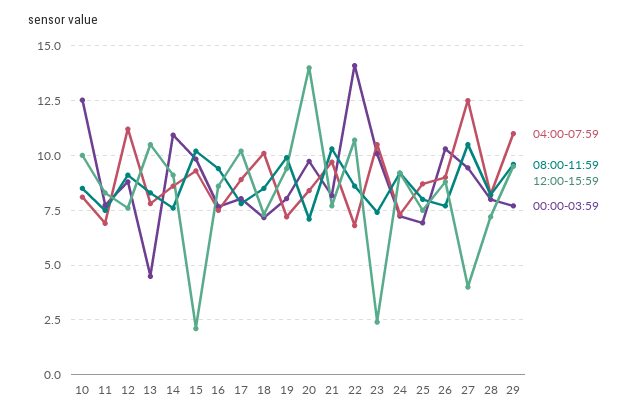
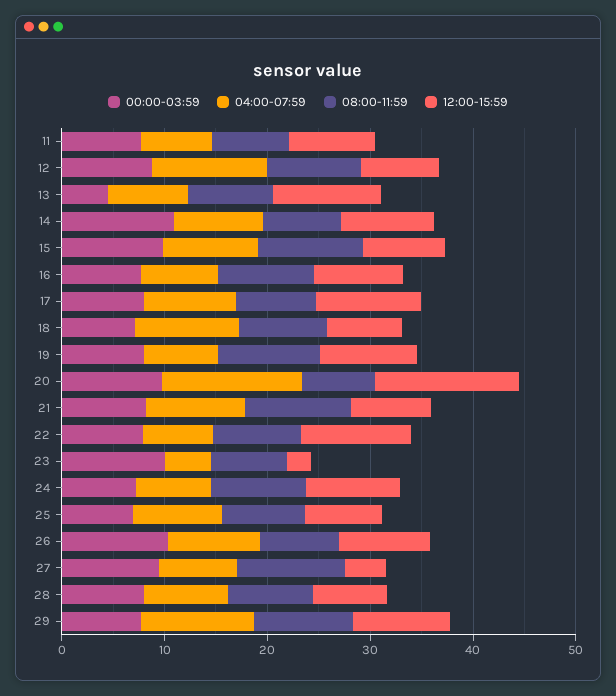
04:00-07:59, 10: 8 -> none
08:00-11:59, 10: 8.5 -> none
12:00-15:59, 10: 10 -> none
00:00-03:59, 10: 12.5 -> none
12:00-15:59, 15: 2 -> 8
04:00-07:59, 20: 8.5 -> 14
00:00-03:59, 22: 14 -> 8
04:00-07:59, 23: 10.5 -> 4
04:00-07:59, 27: 12.5 -> 8

